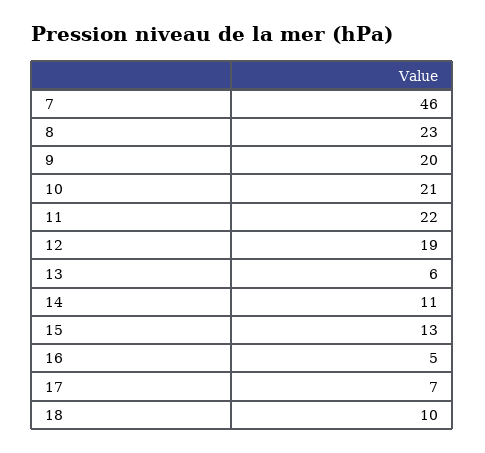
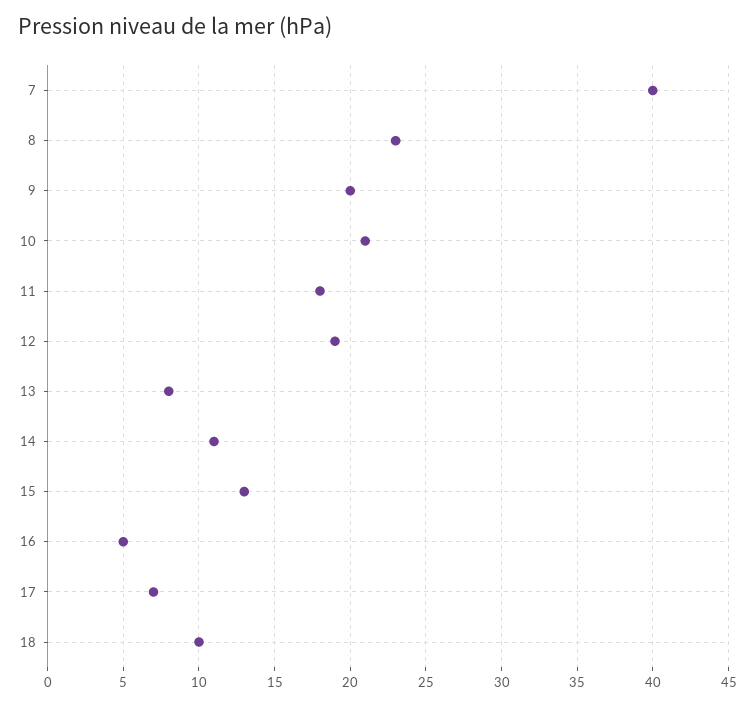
7: 46 -> 40
11: 22 -> 18
13: 6 -> 8

